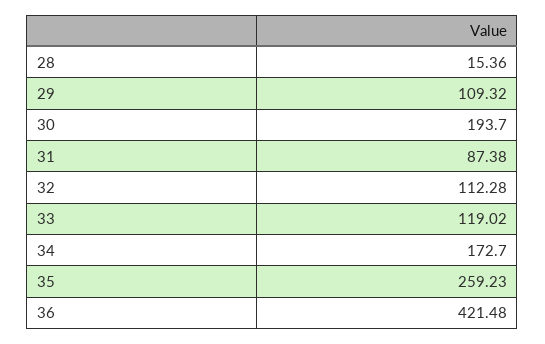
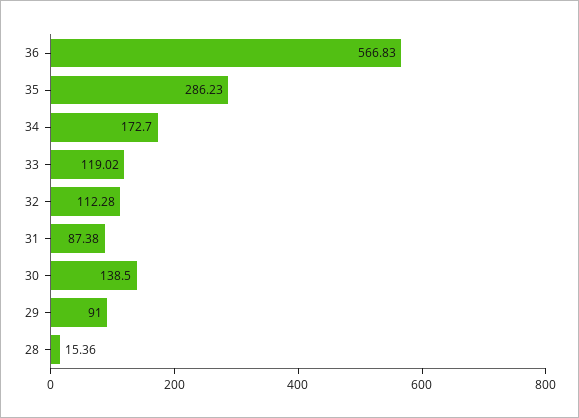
29: 109.32 -> 91
30: 193.7 -> 138.5
35: 259.23 -> 286.23
36: 421.48 -> 566.83

